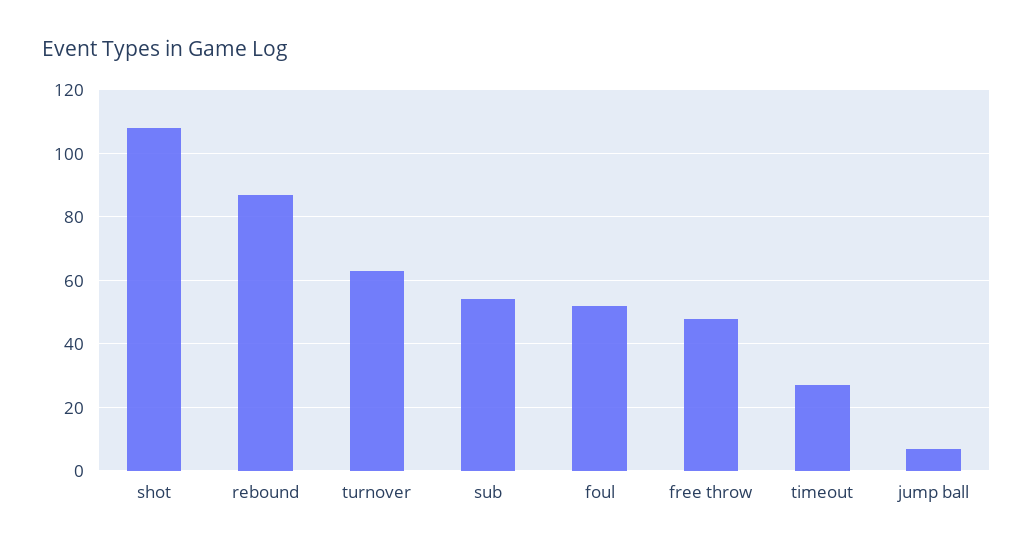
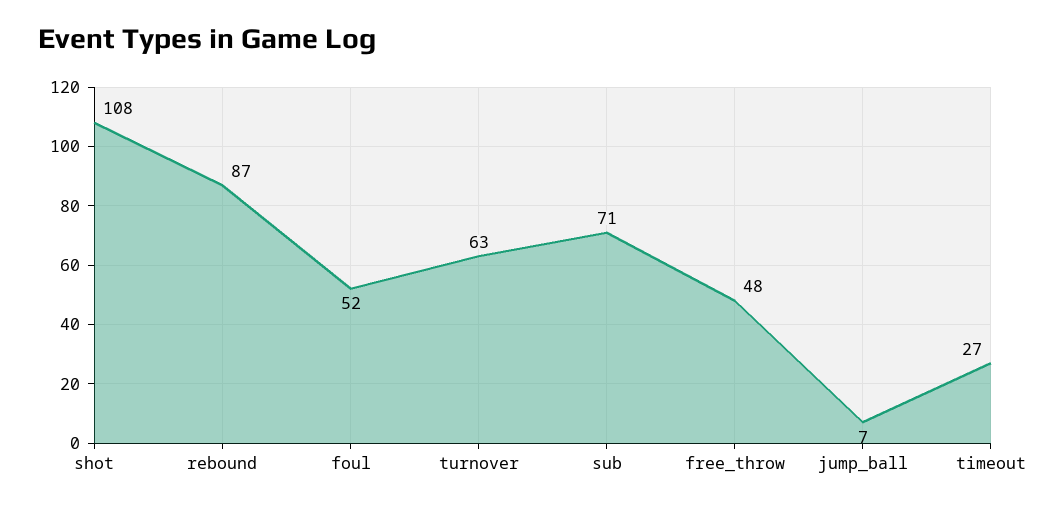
sub: 55 -> 71

